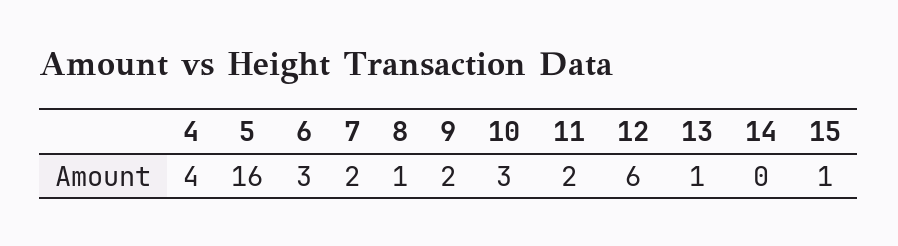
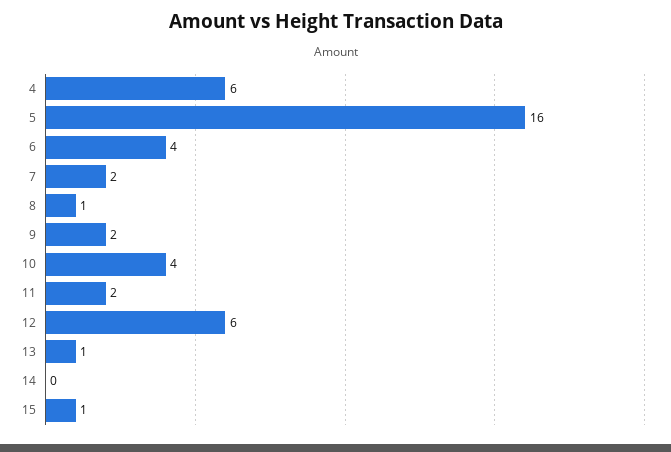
4: 4 -> 6
6: 3 -> 4
10: 3 -> 4

